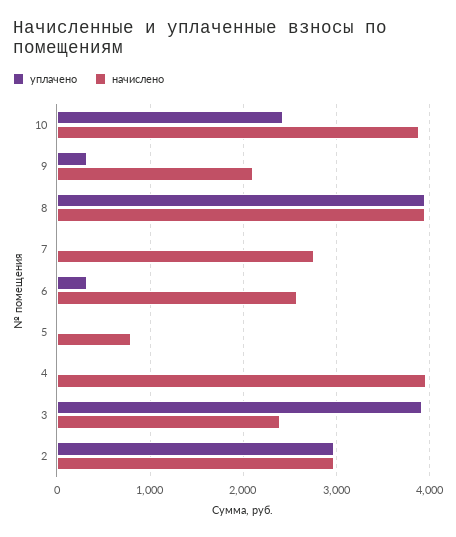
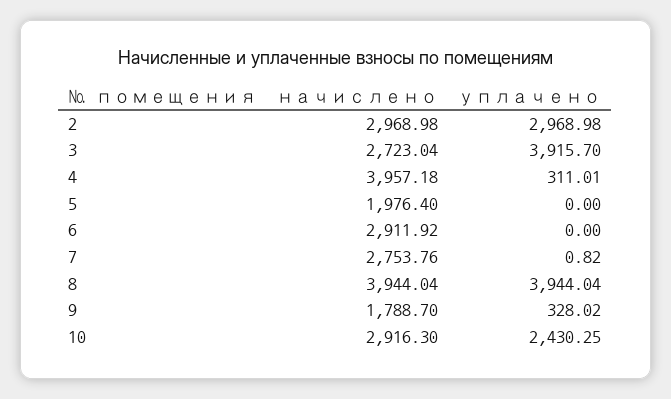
начислено, 10: 3900 -> 2916.3
начислено, 9: 2100 -> 1788.7
уплачено, 6: 300 -> 0
начислено, 6: 2600 -> 2911.92
начислено, 5: 800 -> 1976.4
уплачено, 4: 0 -> 311.01
начислено, 3: 2400 -> 2723.04

